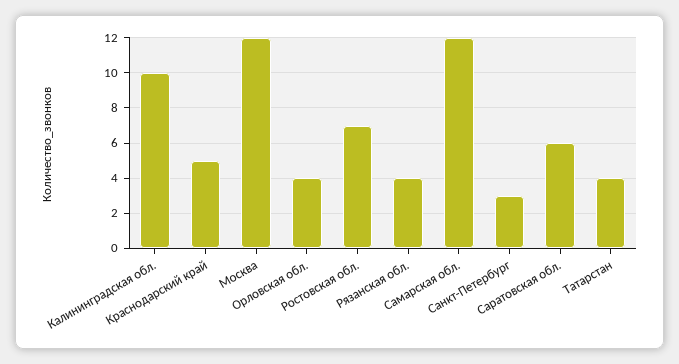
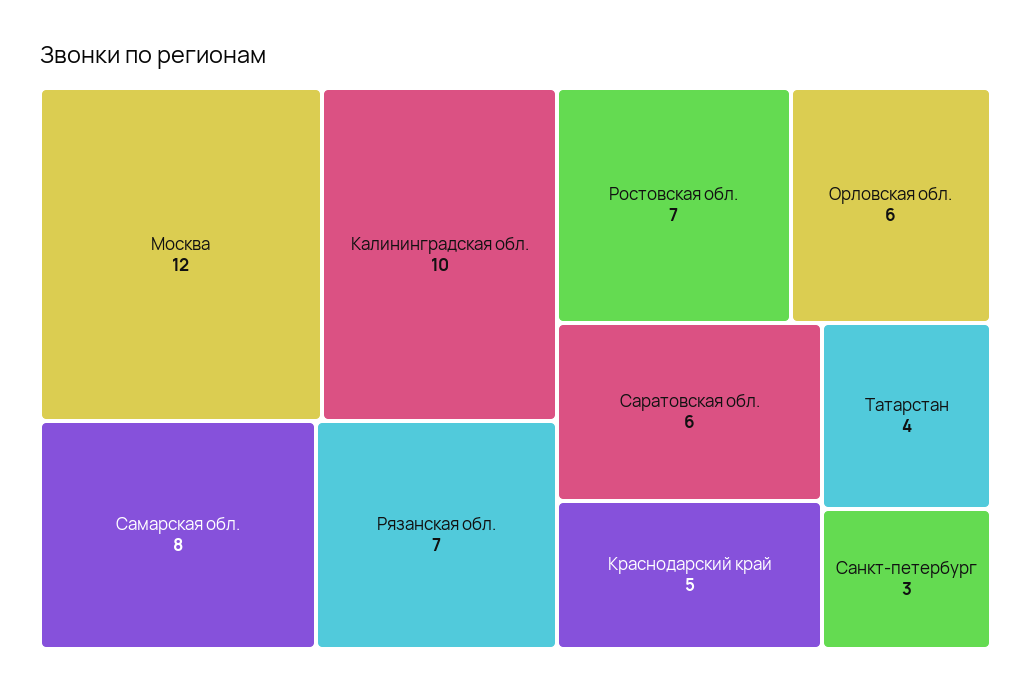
Орловская обл.: 4 -> 6
Рязанская обл.: 4 -> 7
Самарская обл.: 12 -> 8

